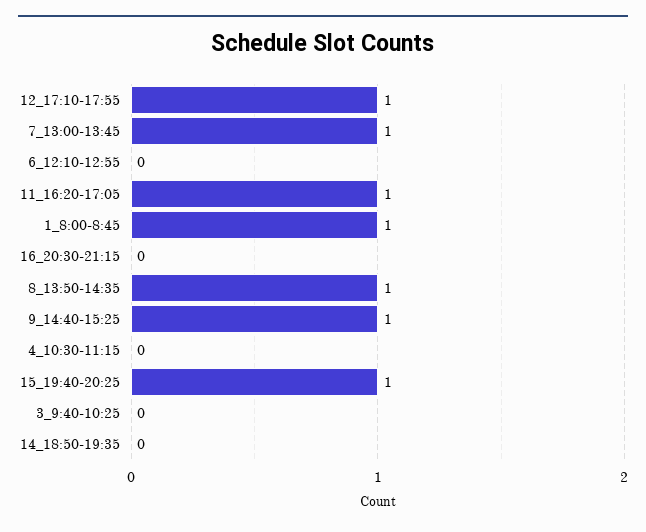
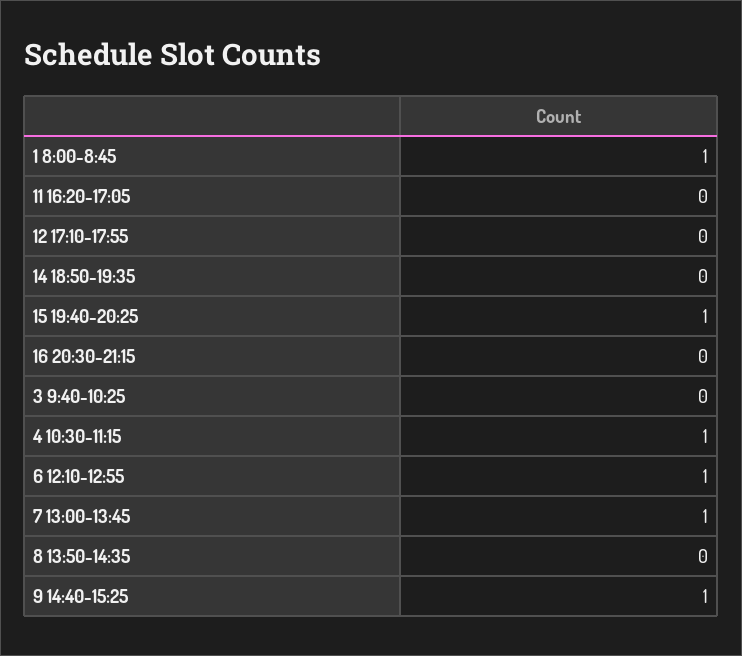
12_17:10-17:55: 1 -> 0
6_12:10-12:55: 0 -> 1
11_16:20-17:05: 1 -> 0
8_13:50-14:35: 1 -> 0
4_10:30-11:15: 0 -> 1

